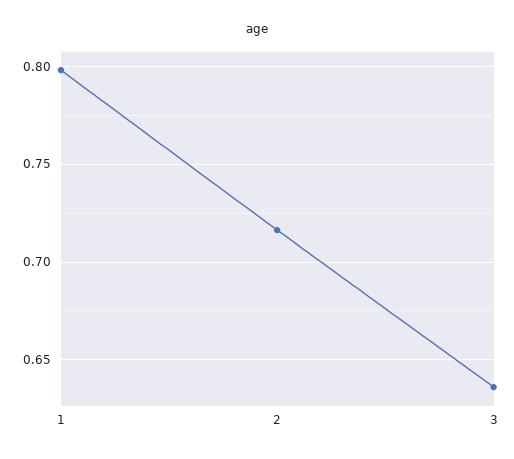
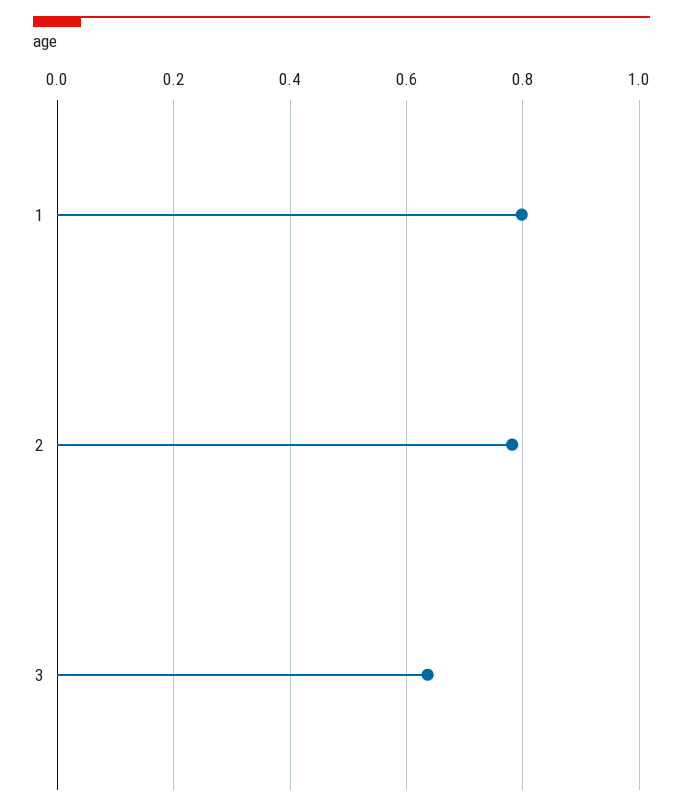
2: 0.715 -> 0.78

